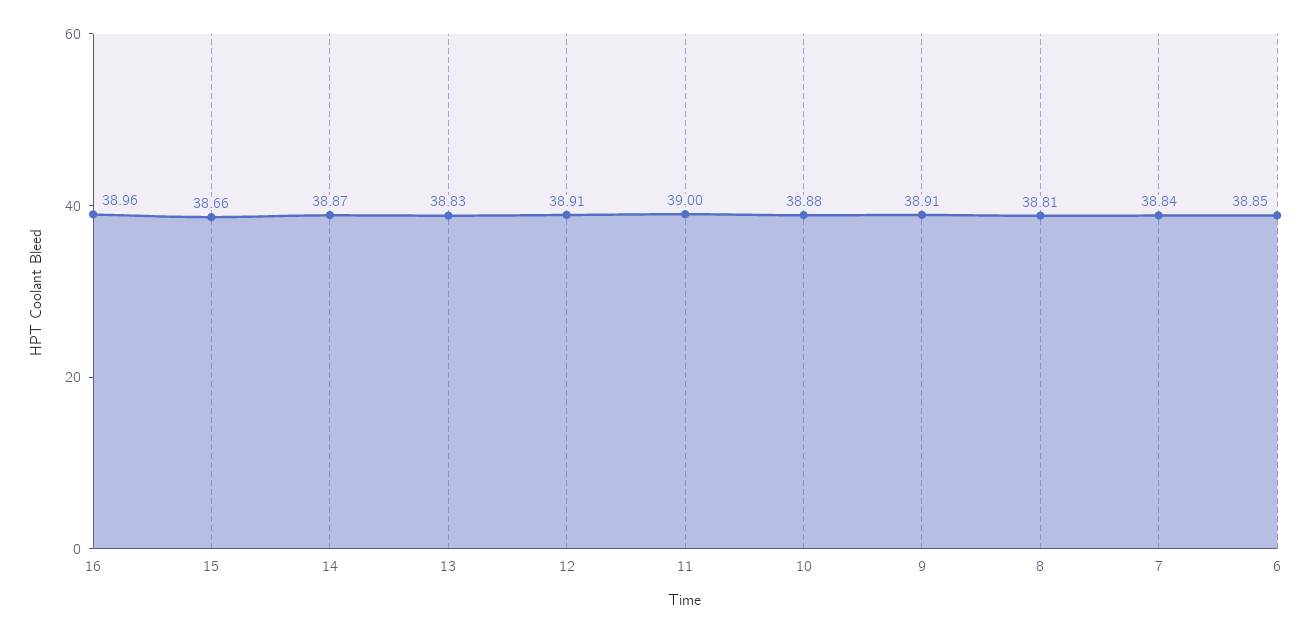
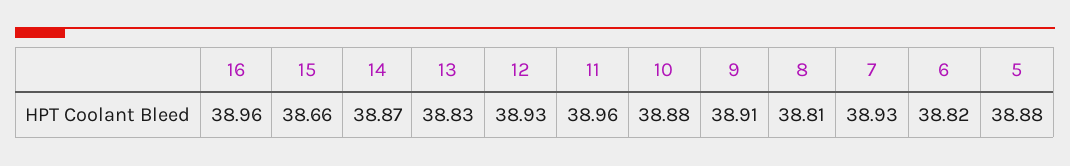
12: 38.91 -> 38.93
11: 39 -> 38.96
7: 38.84 -> 38.93
6: 38.85 -> 38.82
5: none -> 38.88

